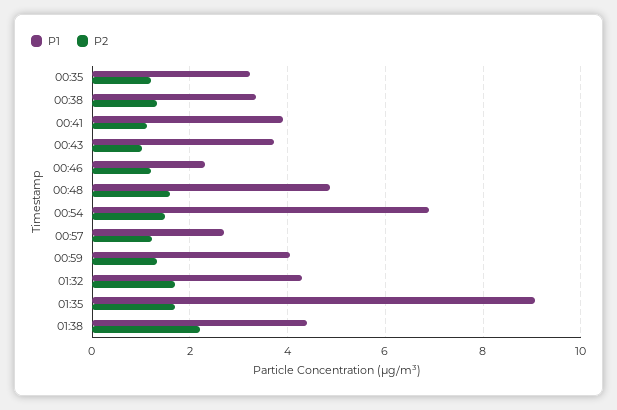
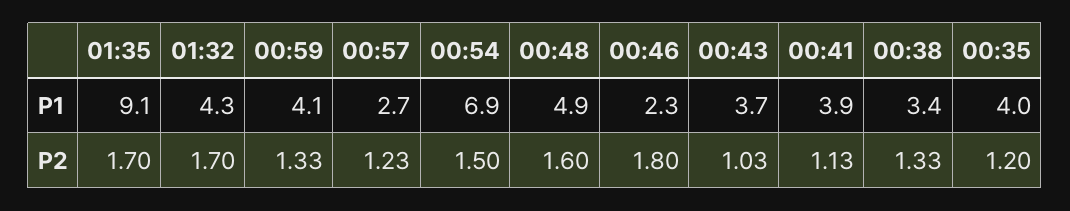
P1, 00:35: 3.2 -> 4
P2, 00:46: 1.2 -> 1.8
P1, 01:38: 4.4 -> none
P2, 01:38: 2.2 -> none

